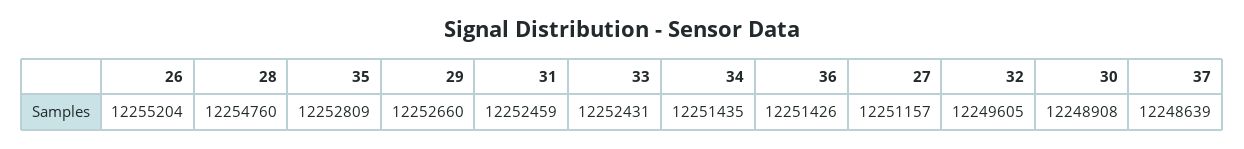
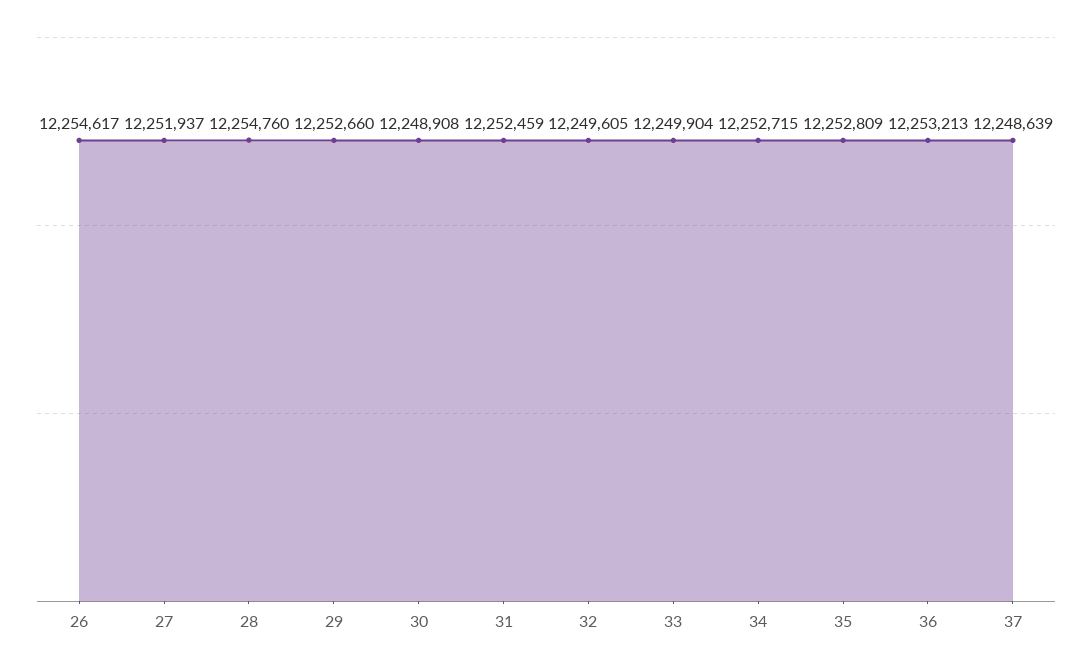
26: 12255204 -> 12254617
33: 12252431 -> 12249904
34: 12251435 -> 12252715
36: 12251426 -> 12253213
27: 12251157 -> 12251937

